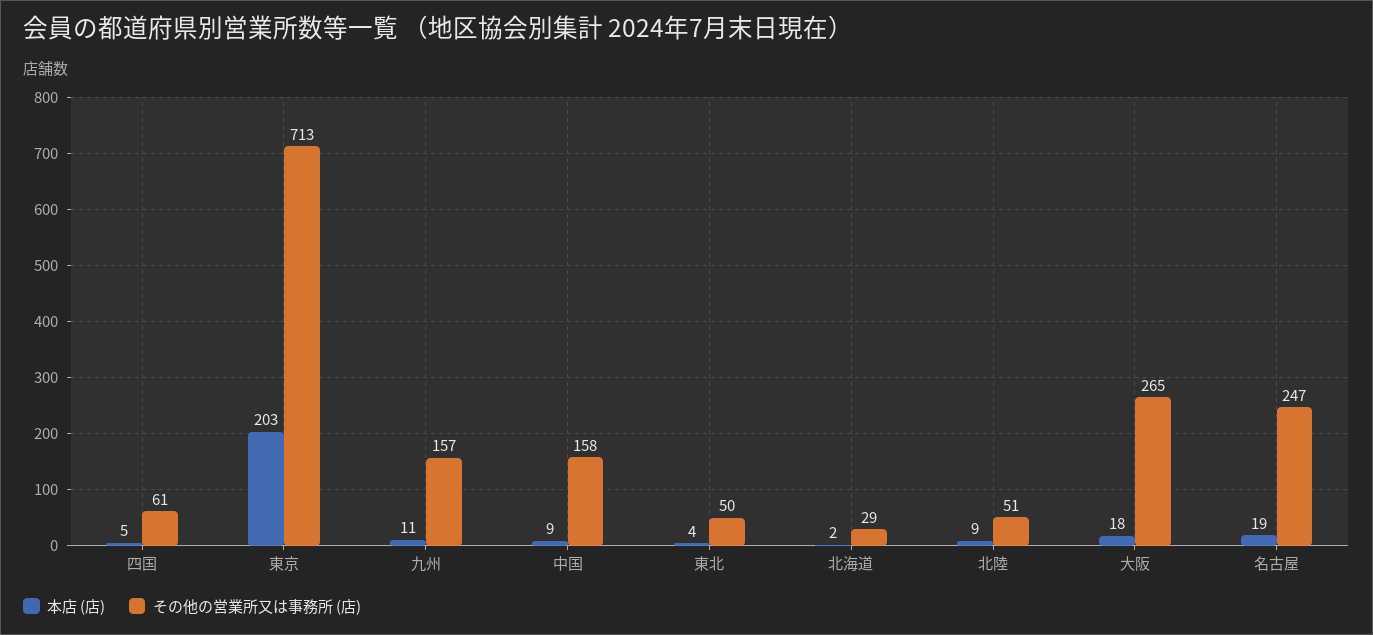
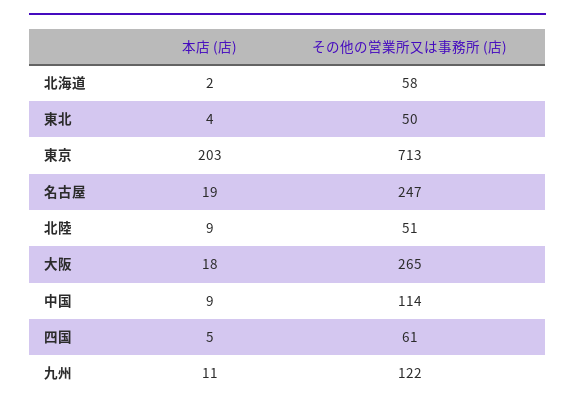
その他の営業所又は事務所 (店), 九州: 157 -> 122
その他の営業所又は事務所 (店), 中国: 158 -> 114
その他の営業所又は事務所 (店), 北海道: 29 -> 58

